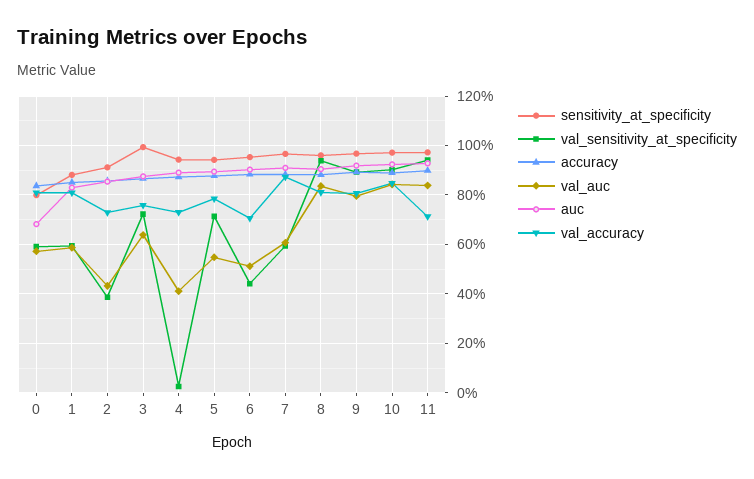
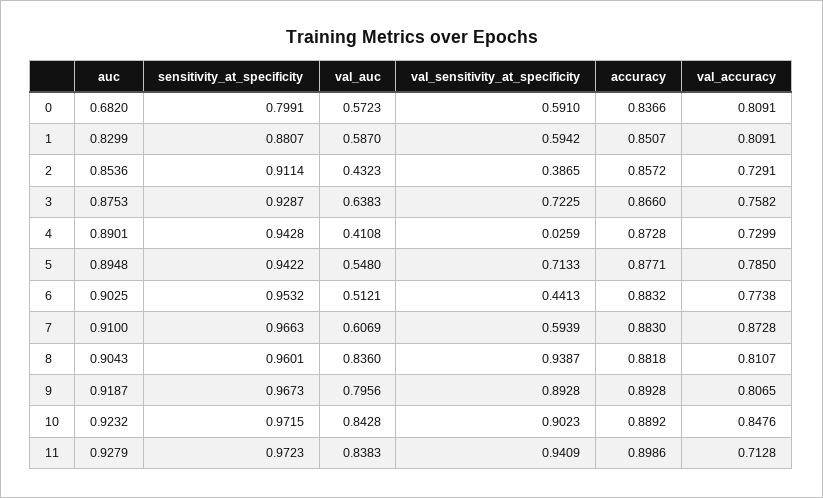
sensitivity_at_specificity, 3: 1 -> 0.9287
val_accuracy, 6: 0.7 -> 0.7738

